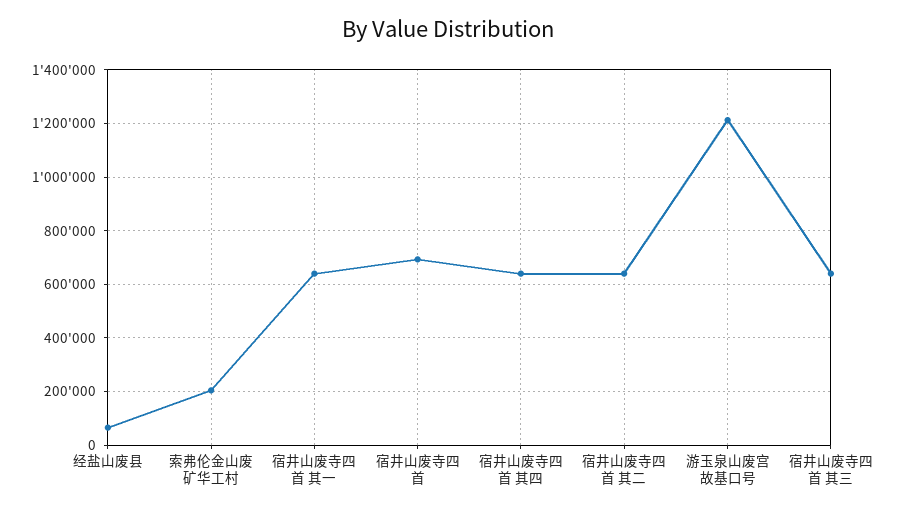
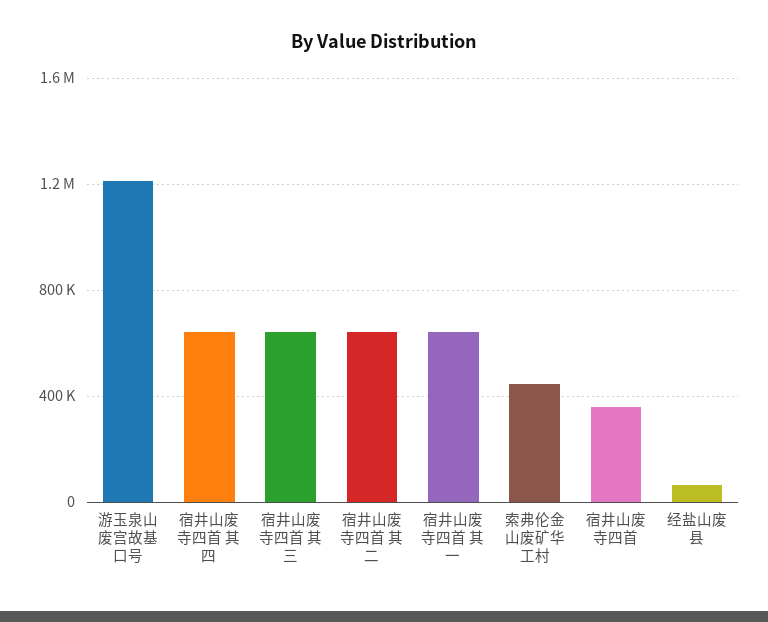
索弗伦金山废矿华工村: 200000 -> 450000
宿井山废寺四首: 700000 -> 350000

